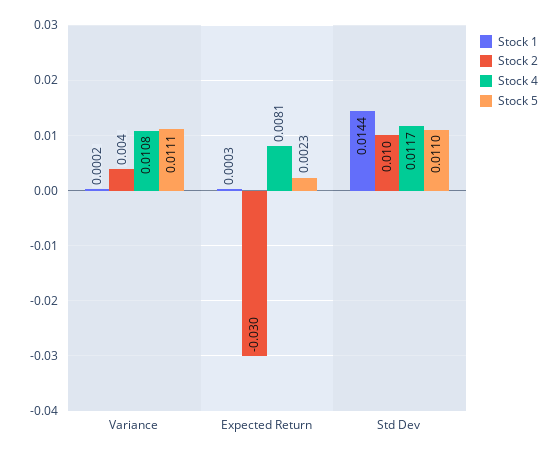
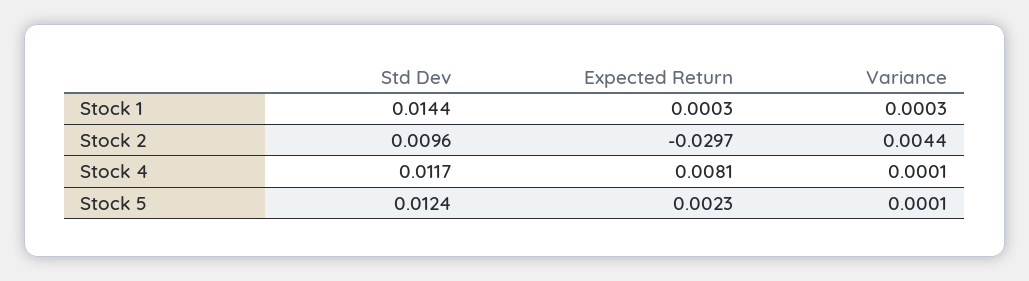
Stock 1, Variance: 0.0002 -> 0.0003
Stock 4, Variance: 0.0108 -> 0.0001
Stock 5, Variance: 0.0111 -> 0.0001
Stock 5, Std Dev: 0.011 -> 0.0124

